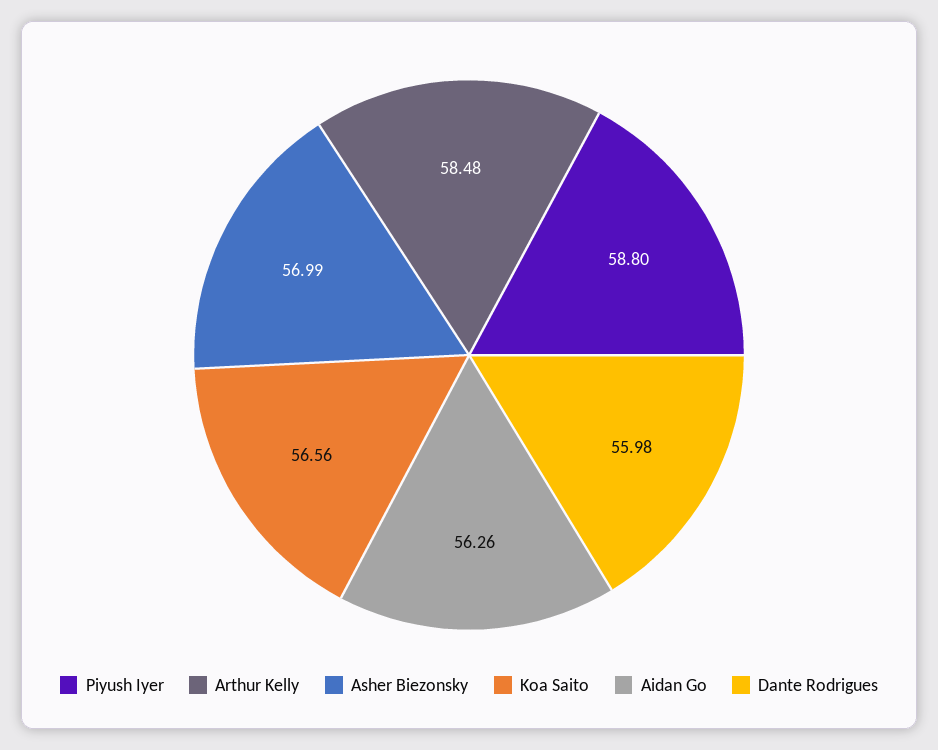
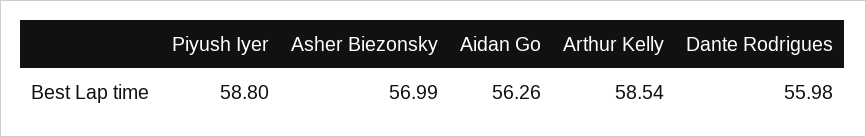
Arthur Kelly: 58.48 -> 58.54
Koa Saito: 56.56 -> none

